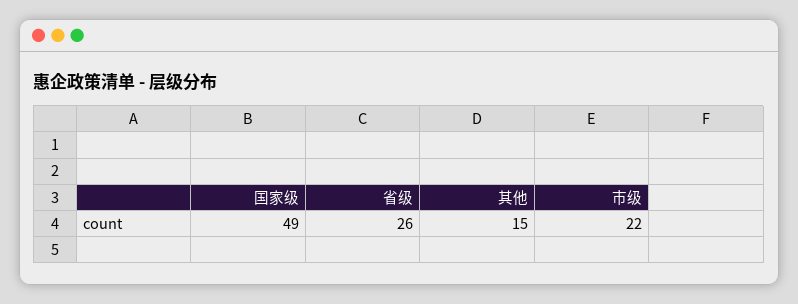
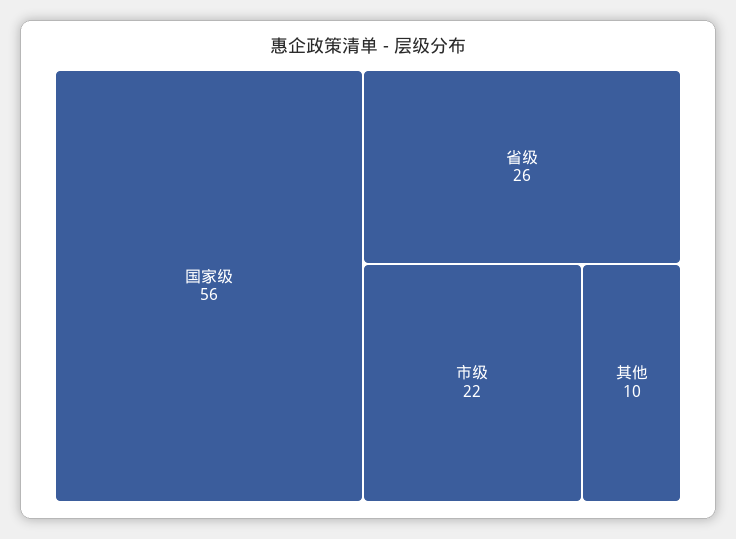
国家级: 49 -> 56
其他: 15 -> 10

